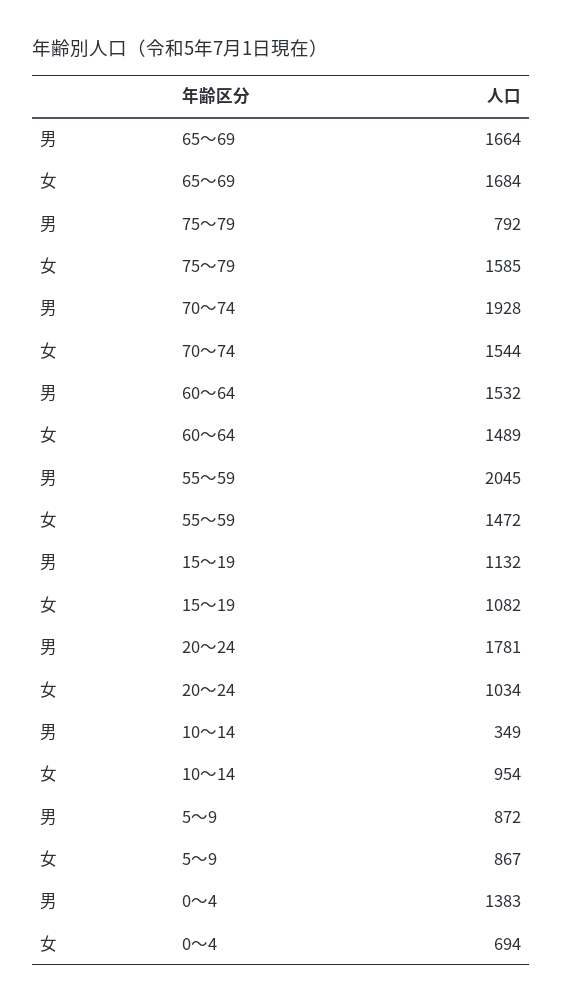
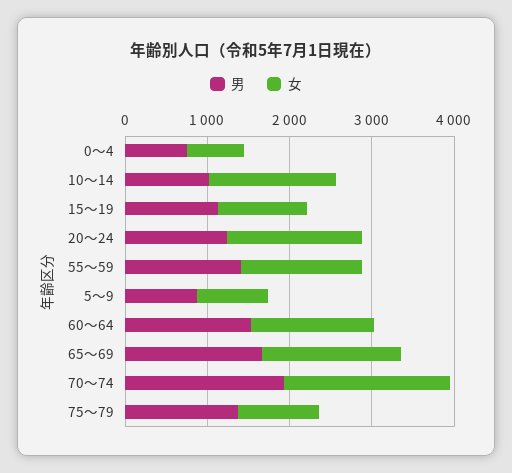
男, 75～79: 792 -> 1400
女, 75～79: 1585 -> 1000
女, 70～74: 1544 -> 2000
男, 55～59: 2045 -> 1400
男, 20～24: 1781 -> 1200
女, 20～24: 1034 -> 1600
男, 10～14: 349 -> 1000
女, 10～14: 954 -> 1600
男, 0～4: 1383 -> 800

